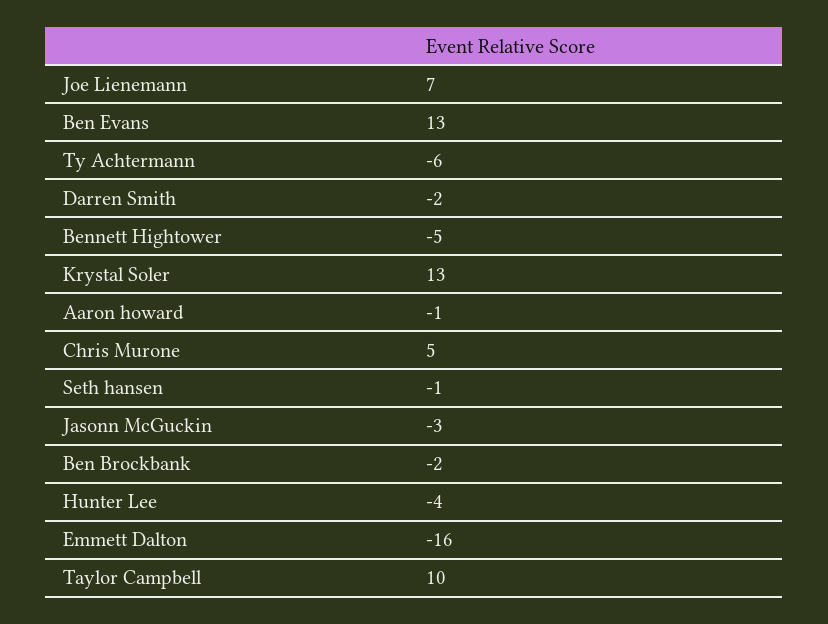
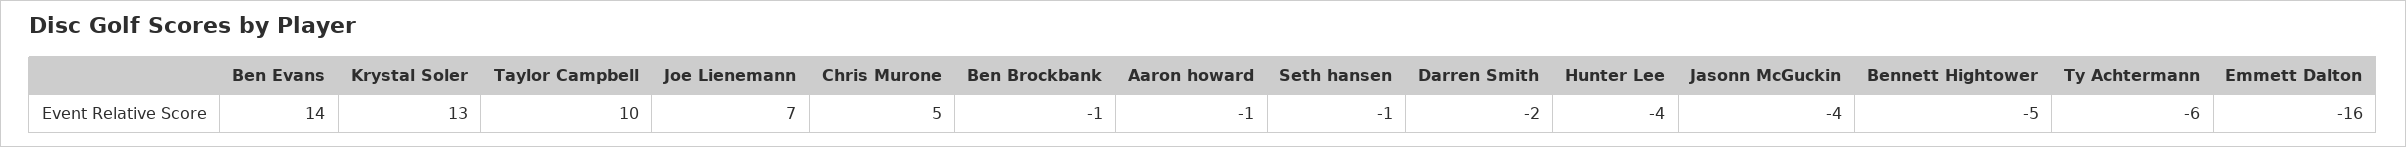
Ben Evans: 13 -> 14
Jasonn McGuckin: -3 -> -4
Ben Brockbank: -2 -> -1

